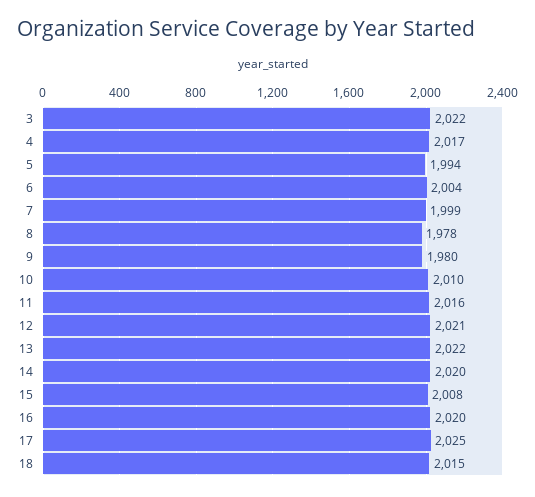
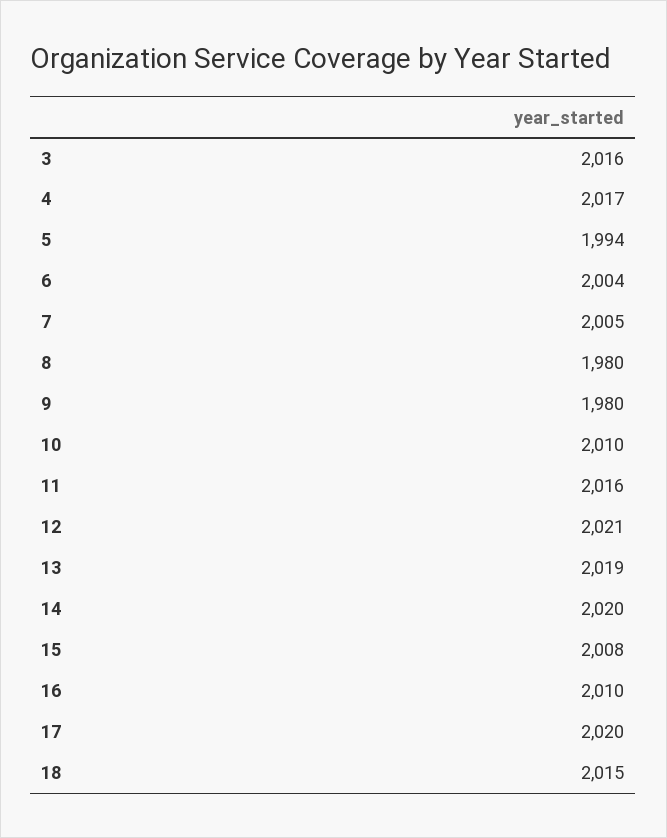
3: 2022 -> 2016
7: 1999 -> 2005
8: 1978 -> 1980
13: 2022 -> 2019
16: 2020 -> 2010
17: 2025 -> 2020

